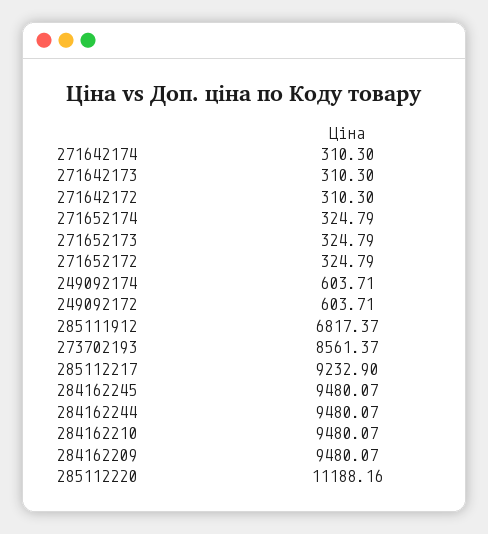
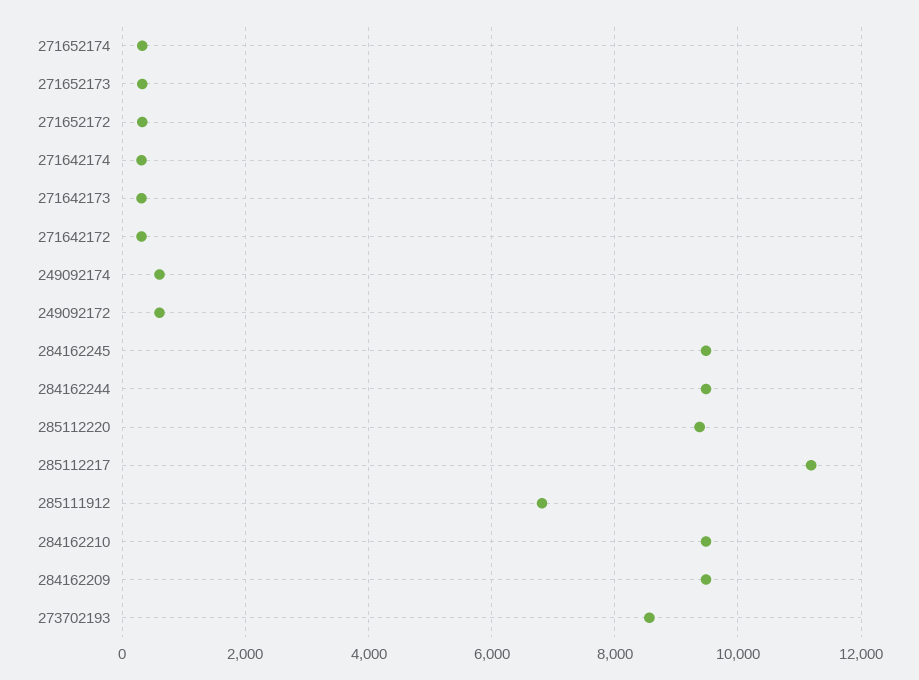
285112217: 9232.9 -> 11200
285112220: 11188.16 -> 9400

